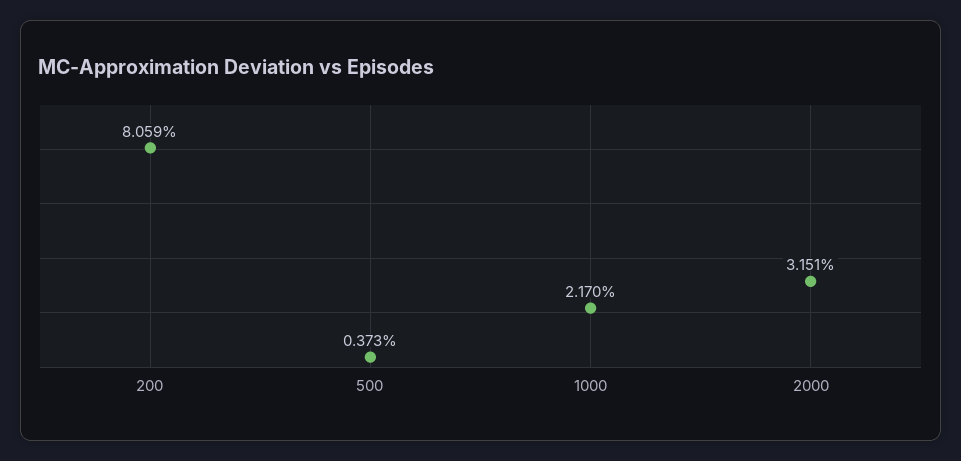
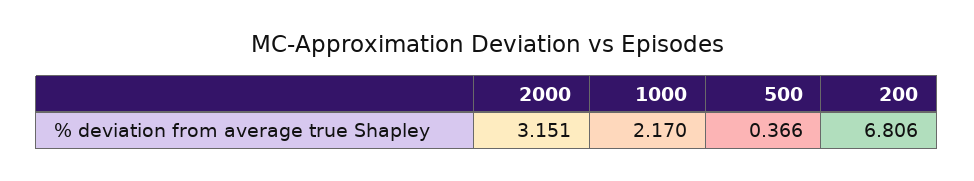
200: 8.059 -> 6.806
500: 0.373 -> 0.366

